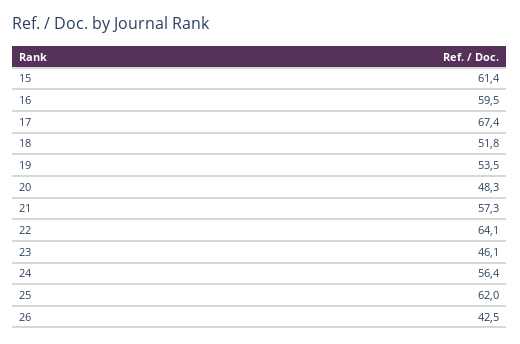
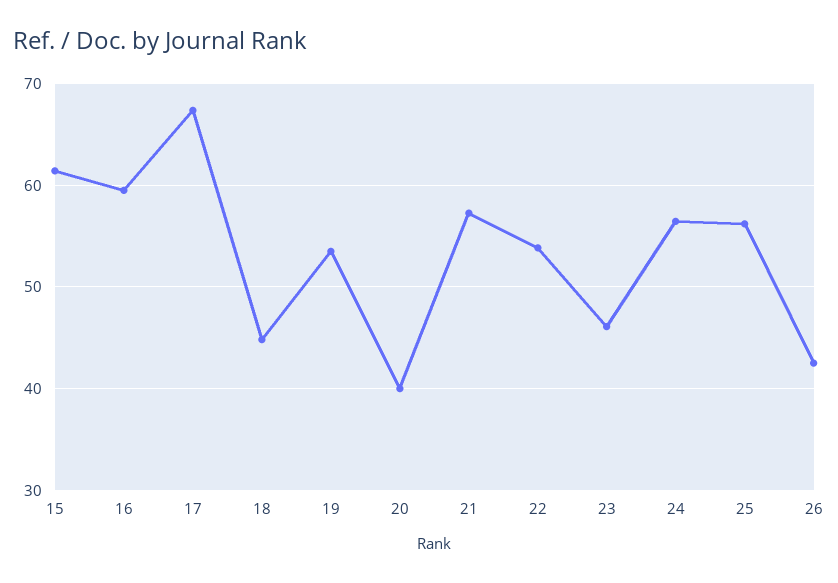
18: 51.8 -> 45
20: 48.3 -> 40
22: 64.1 -> 54
25: 62 -> 56

